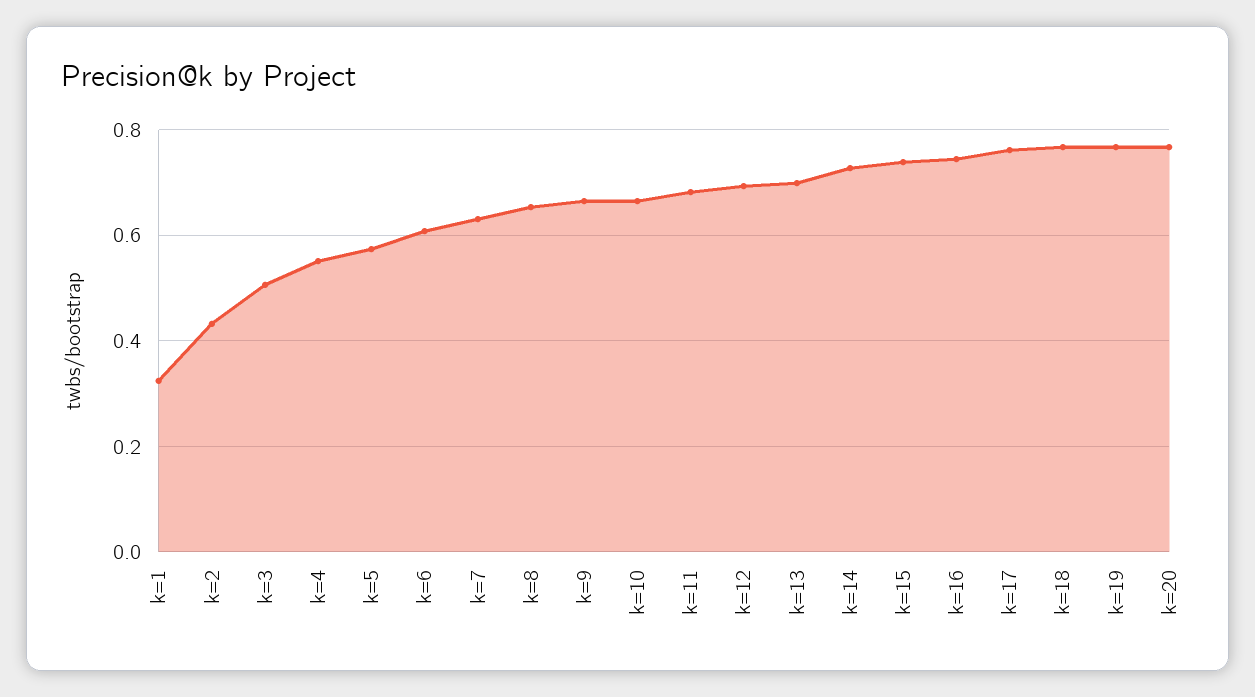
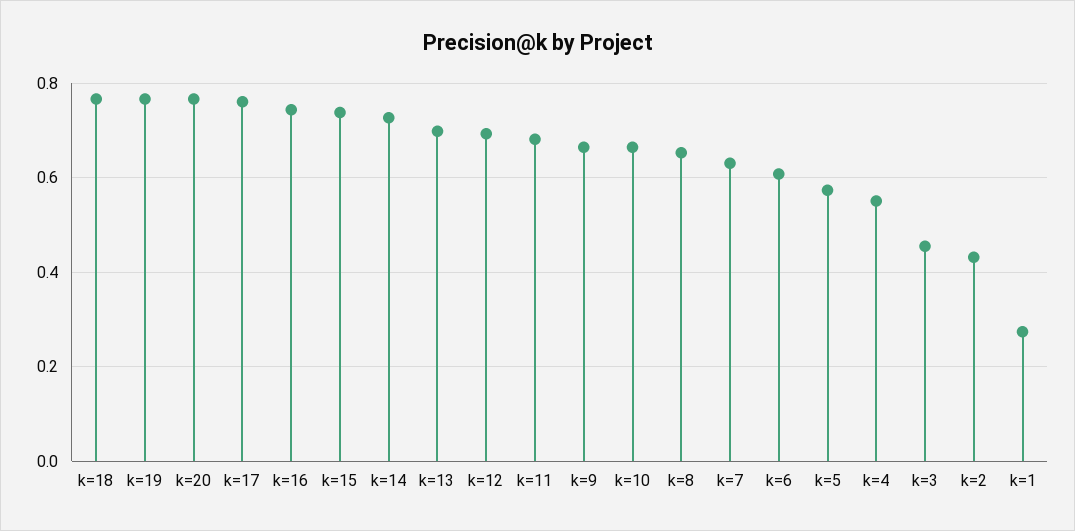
k=1: 0.32 -> 0.28
k=3: 0.5 -> 0.46

